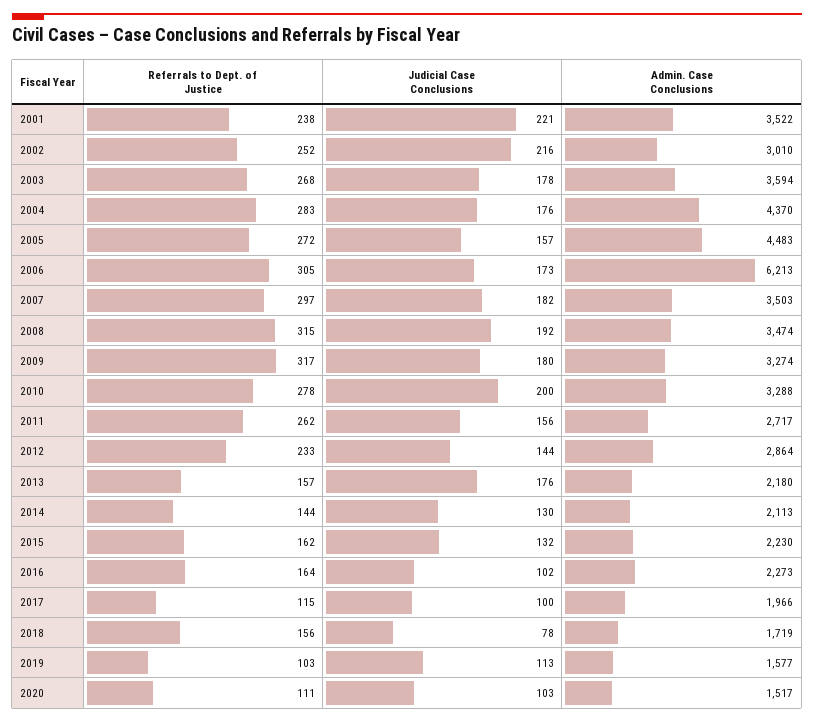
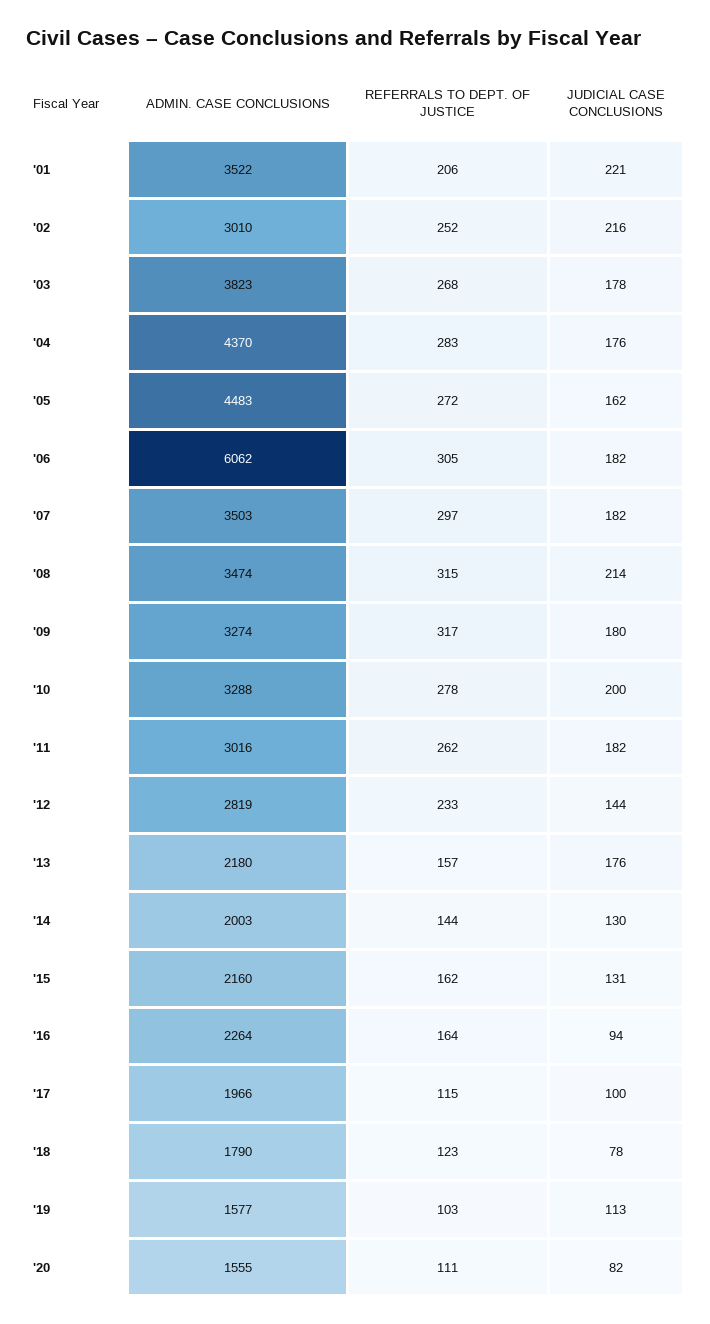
Referrals to Dept. of Justice, 2001: 238 -> 206
Admin. Case Conclusions, 2003: 3594 -> 3823
Judicial Case Conclusions, 2005: 157 -> 162
Judicial Case Conclusions, 2006: 173 -> 182
Admin. Case Conclusions, 2006: 6213 -> 6062
Judicial Case Conclusions, 2008: 192 -> 214
Judicial Case Conclusions, 2011: 156 -> 182
Admin. Case Conclusions, 2011: 2717 -> 3016
Admin. Case Conclusions, 2012: 2864 -> 2819
Admin. Case Conclusions, 2014: 2113 -> 2003
Judicial Case Conclusions, 2015: 132 -> 131
Admin. Case Conclusions, 2015: 2230 -> 2160
Judicial Case Conclusions, 2016: 102 -> 94
Admin. Case Conclusions, 2016: 2273 -> 2264
Referrals to Dept. of Justice, 2018: 156 -> 123
Admin. Case Conclusions, 2018: 1719 -> 1790
Judicial Case Conclusions, 2020: 103 -> 82
Admin. Case Conclusions, 2020: 1517 -> 1555

